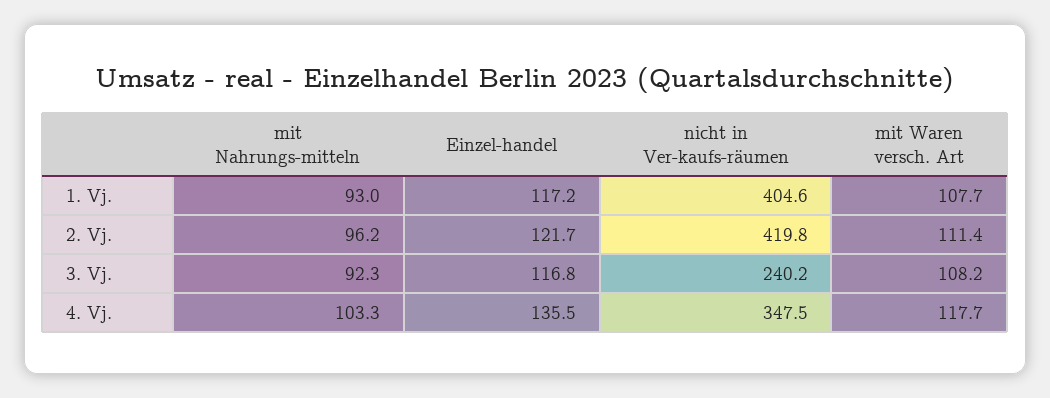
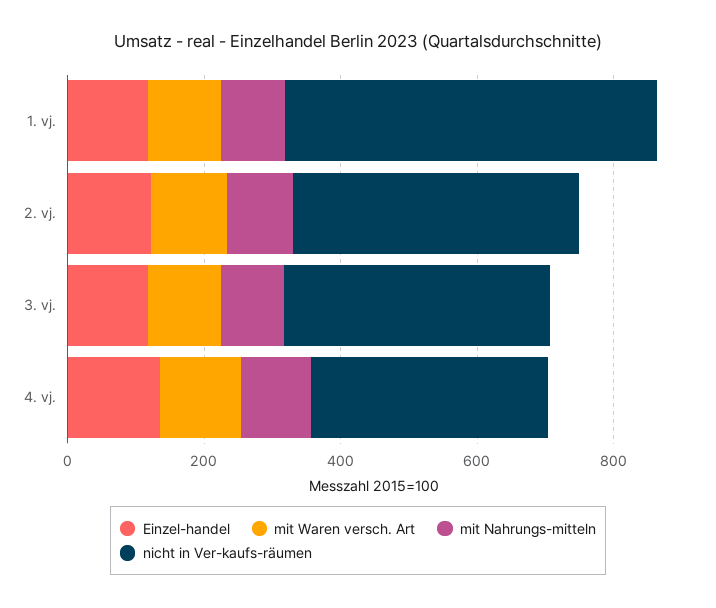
nicht in Ver-kaufs-räumen, 1. Vj.: 404.6 -> 550
nicht in Ver-kaufs-räumen, 3. Vj.: 240.2 -> 400

